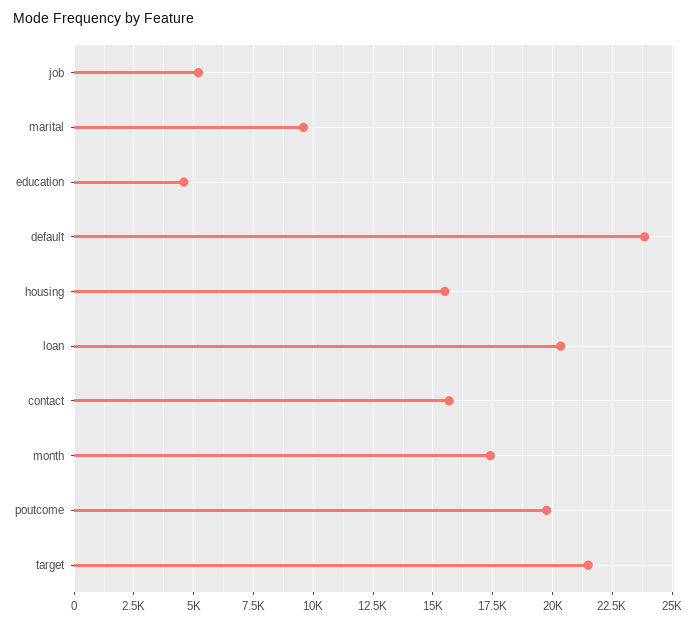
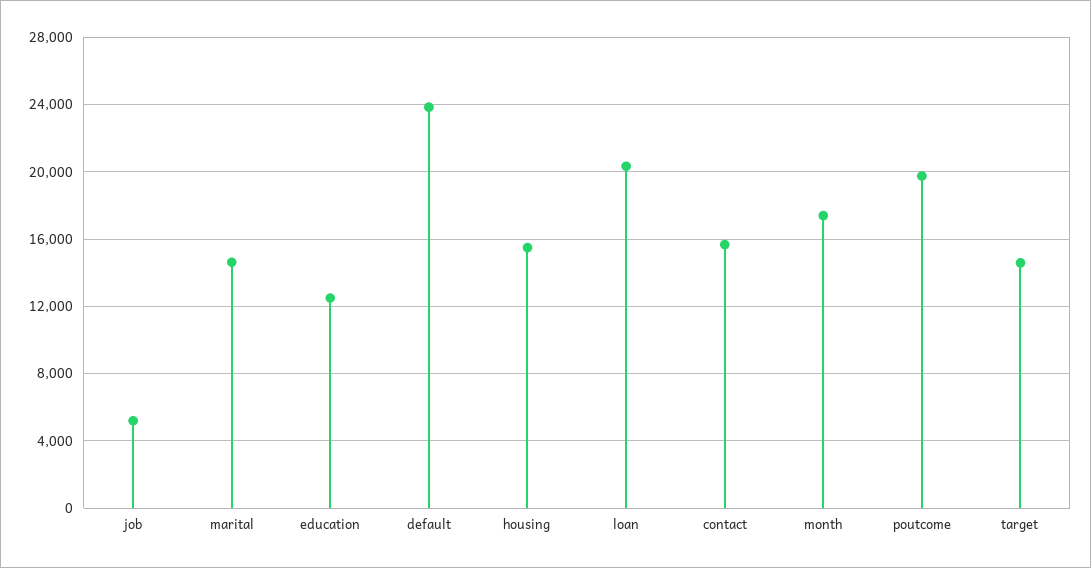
marital: 9500 -> 14500
education: 4500 -> 12500
target: 21500 -> 14500

